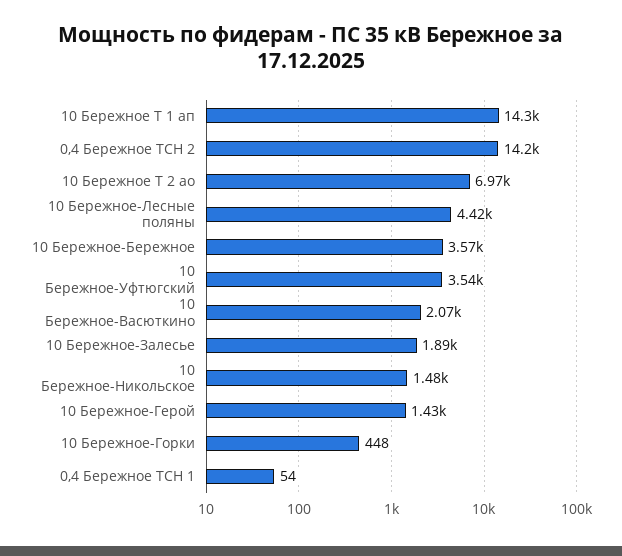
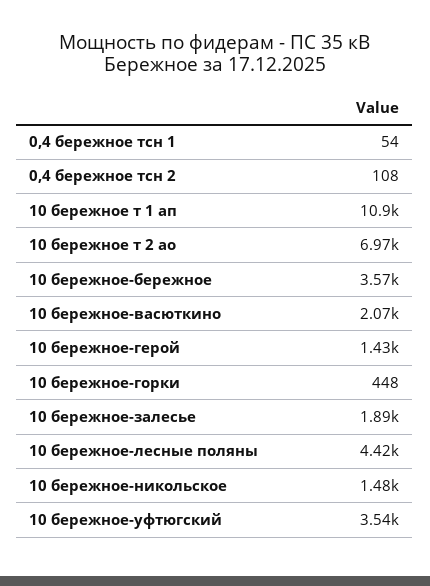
10 Бережное Т 1 ап: 14300 -> 10900
0,4 Бережное ТСН 2: 14200 -> 108

